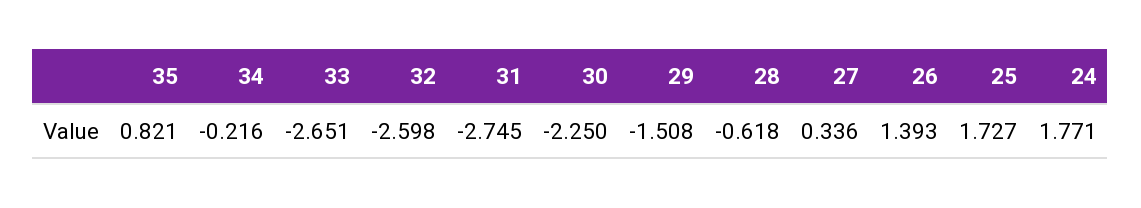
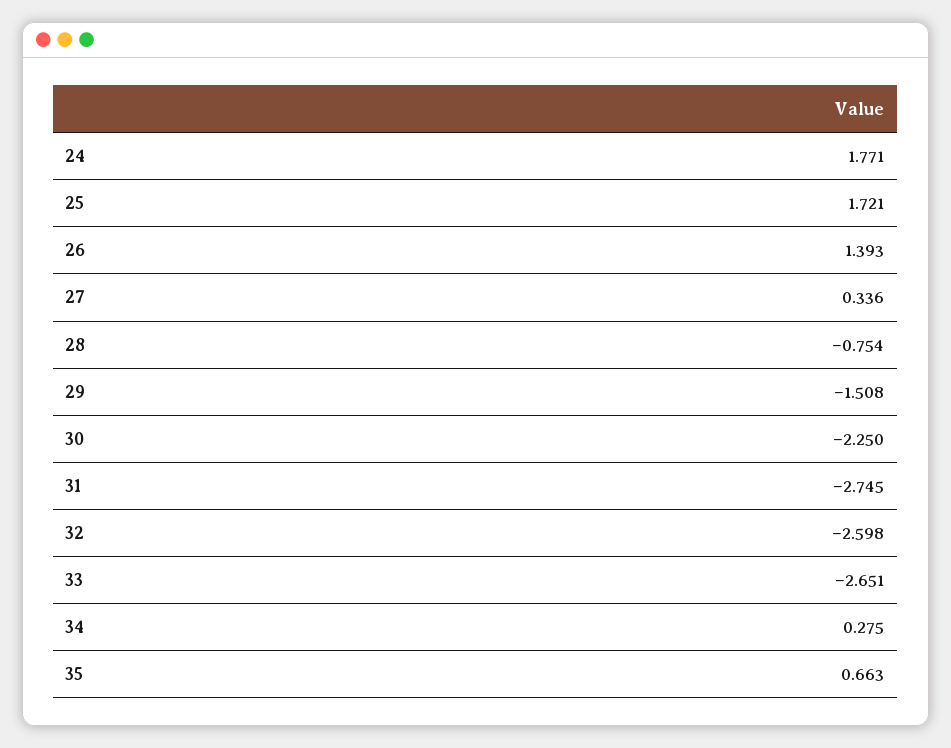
35: 0.821 -> 0.663
34: -0.216 -> 0.275
28: -0.618 -> -0.754
25: 1.727 -> 1.721

